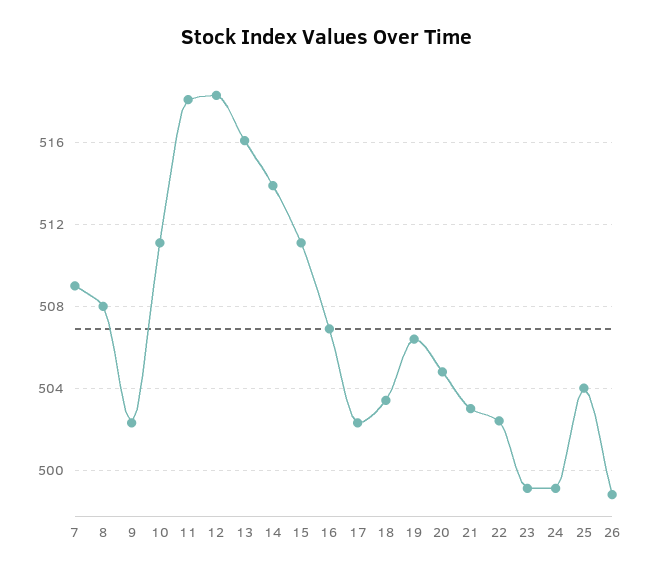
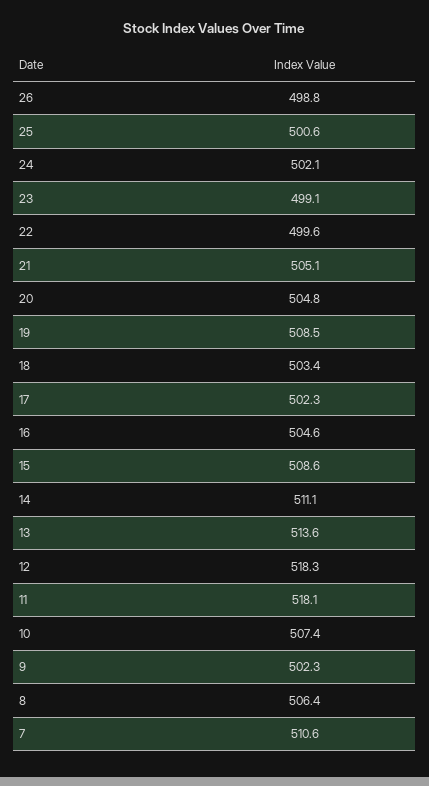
7: 509 -> 510.6
8: 508 -> 506.4
10: 511 -> 507.4
13: 516 -> 513.6
14: 514 -> 511.1
15: 511 -> 508.6
16: 507 -> 504.6
19: 506.5 -> 508.5
21: 503 -> 505.1
22: 502.5 -> 499.6
24: 499 -> 502.1
25: 504 -> 500.6

